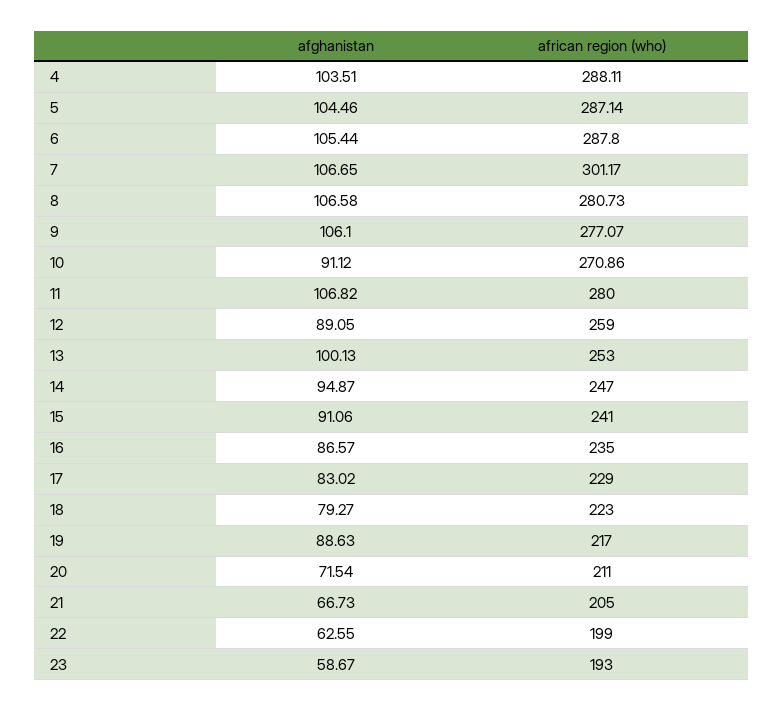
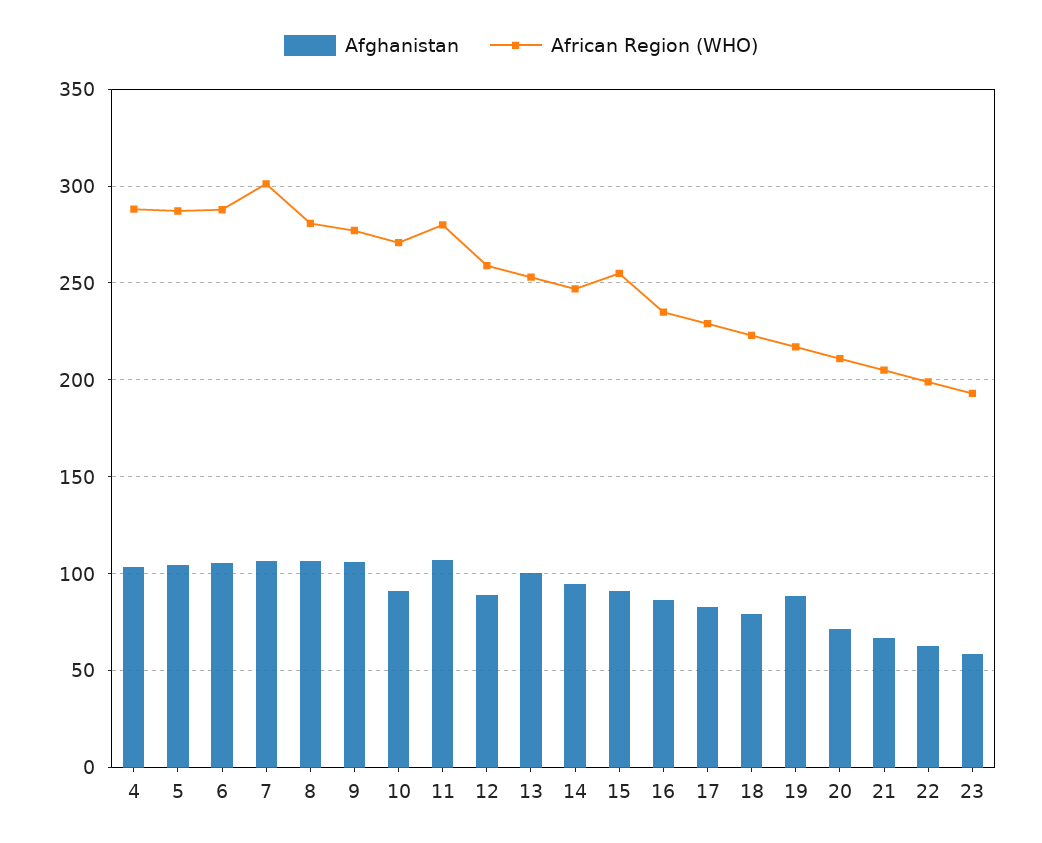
african region (who), 15: 241 -> 255

